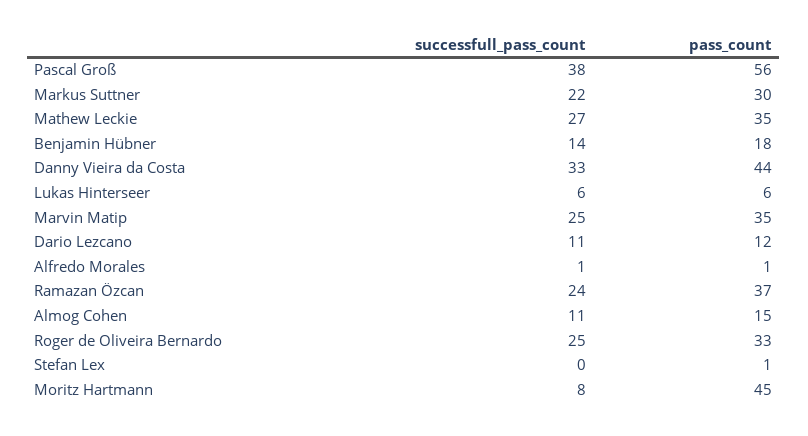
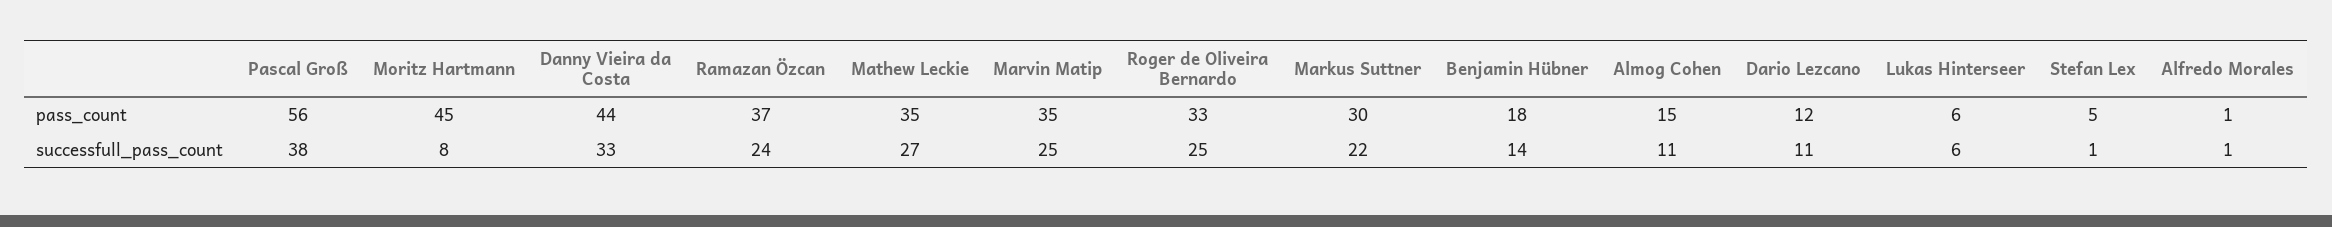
successfull_pass_count, Stefan Lex: 0 -> 1
pass_count, Stefan Lex: 1 -> 5

